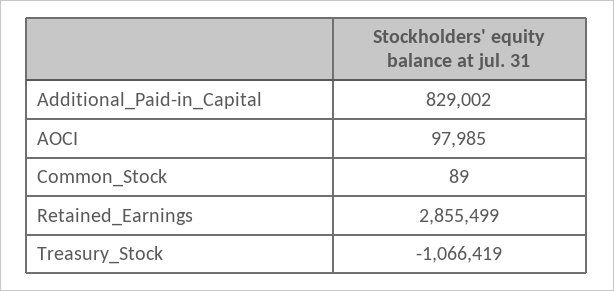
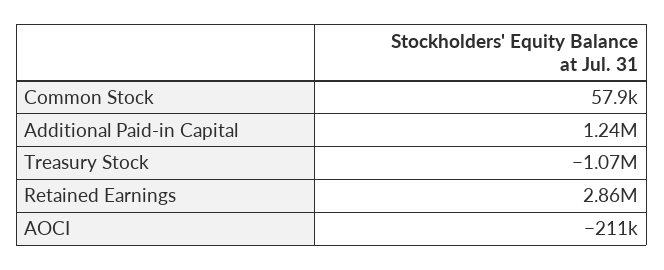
Additional_Paid-in_Capital: 829002 -> 1240000
AOCI: 97985 -> -211000
Common_Stock: 89 -> 57900

